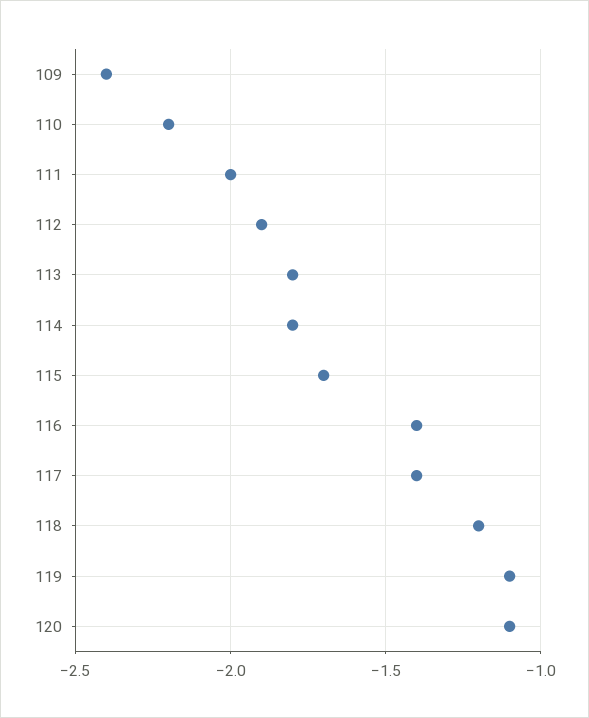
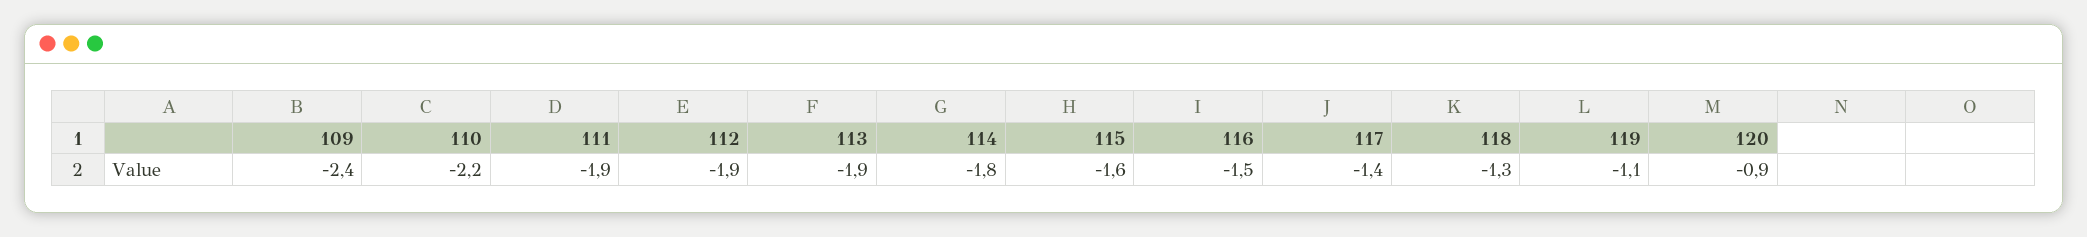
111: -2 -> -1.9
113: -1.8 -> -1.9
115: -1.7 -> -1.6
116: -1.4 -> -1.5
118: -1.2 -> -1.3
120: -1.1 -> -0.9

